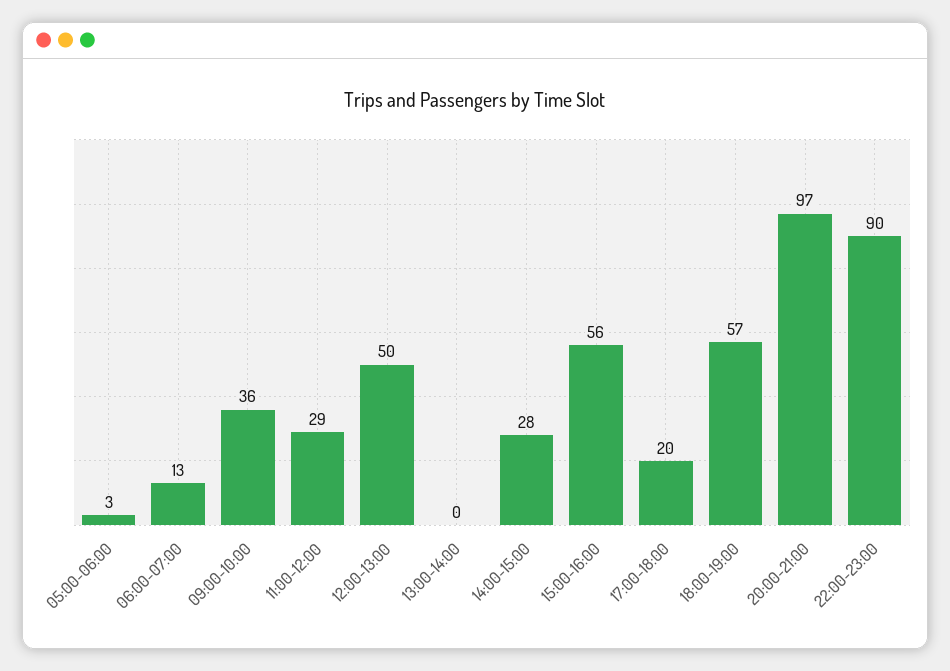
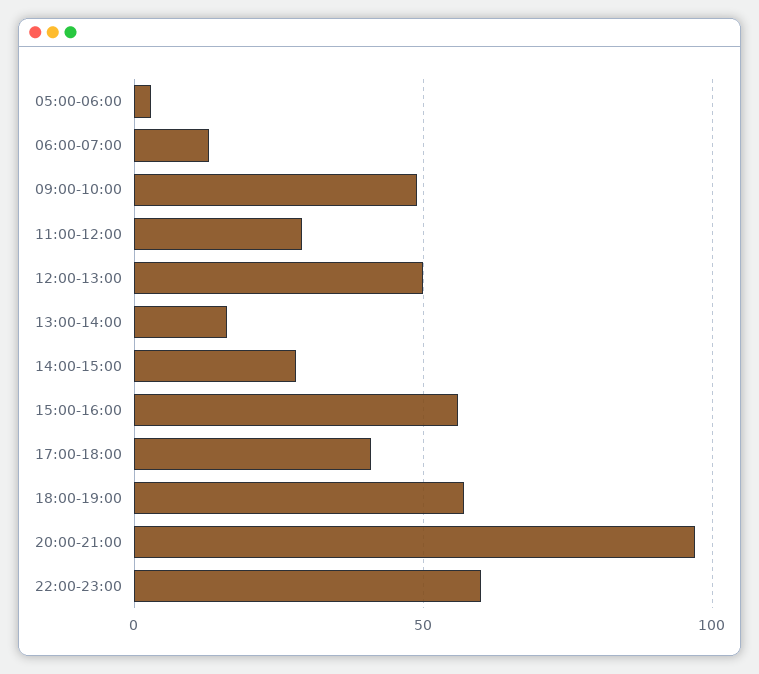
09:00-10:00: 36 -> 50
13:00-14:00: 0 -> 15
17:00-18:00: 20 -> 40
22:00-23:00: 90 -> 60

